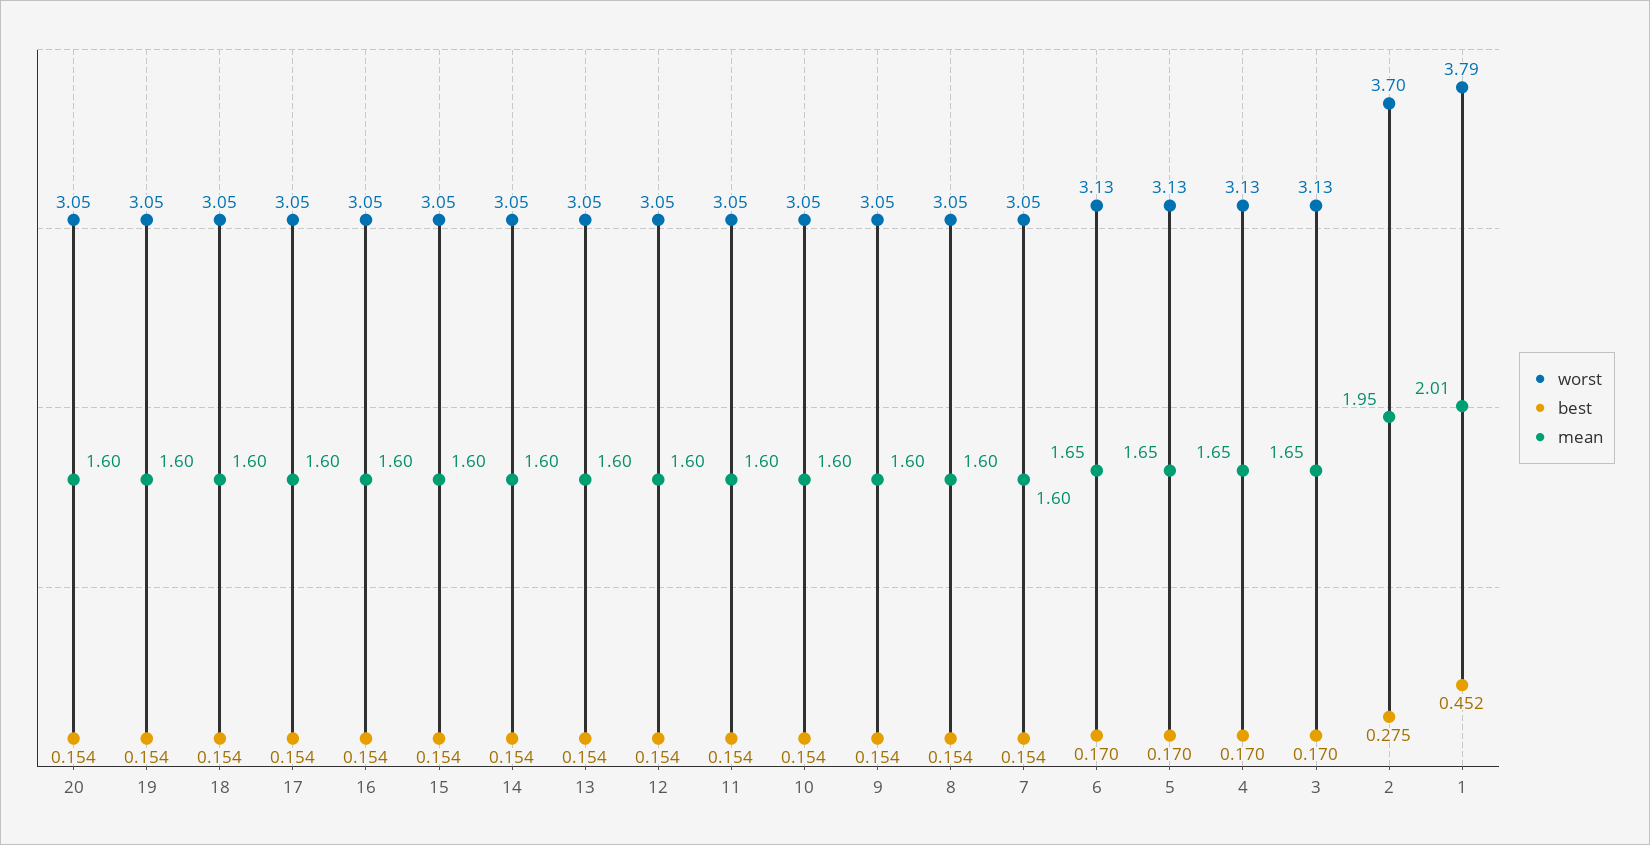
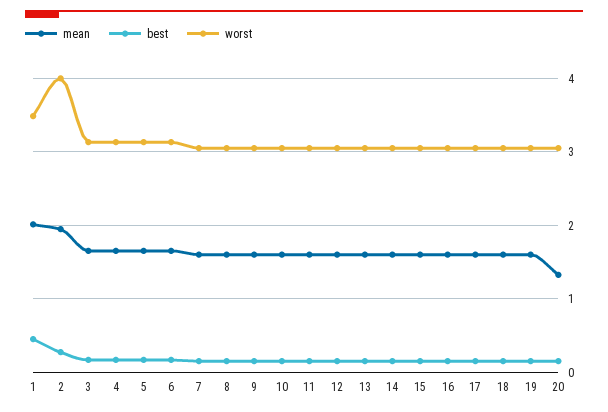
mean, 20: 1.6 -> 1.3
worst, 2: 3.7 -> 4
worst, 1: 3.79 -> 3.5

